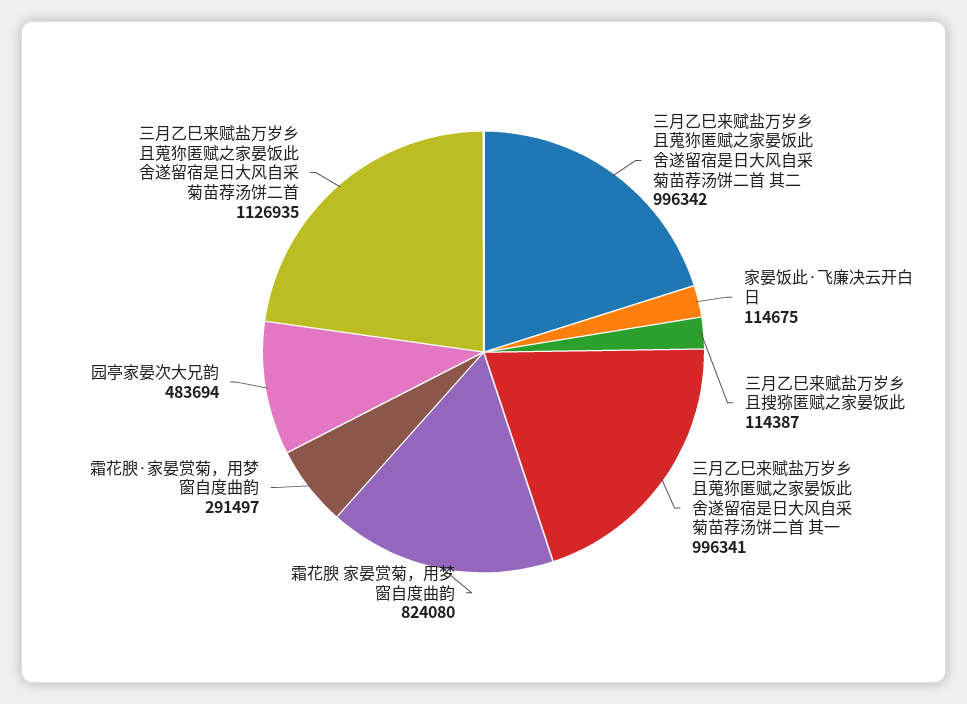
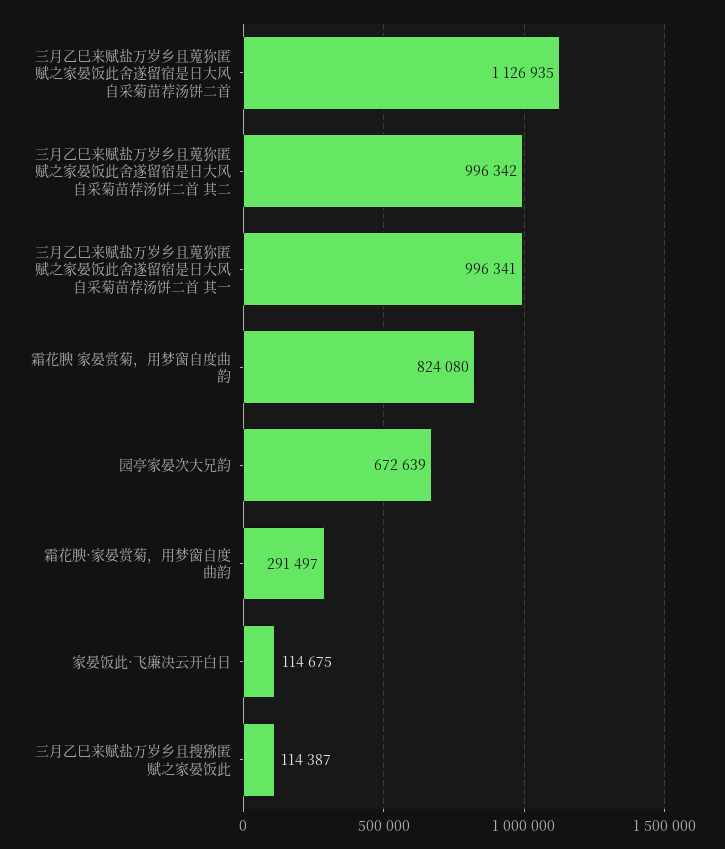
园亭家晏次大兄韵: 483694 -> 672639

